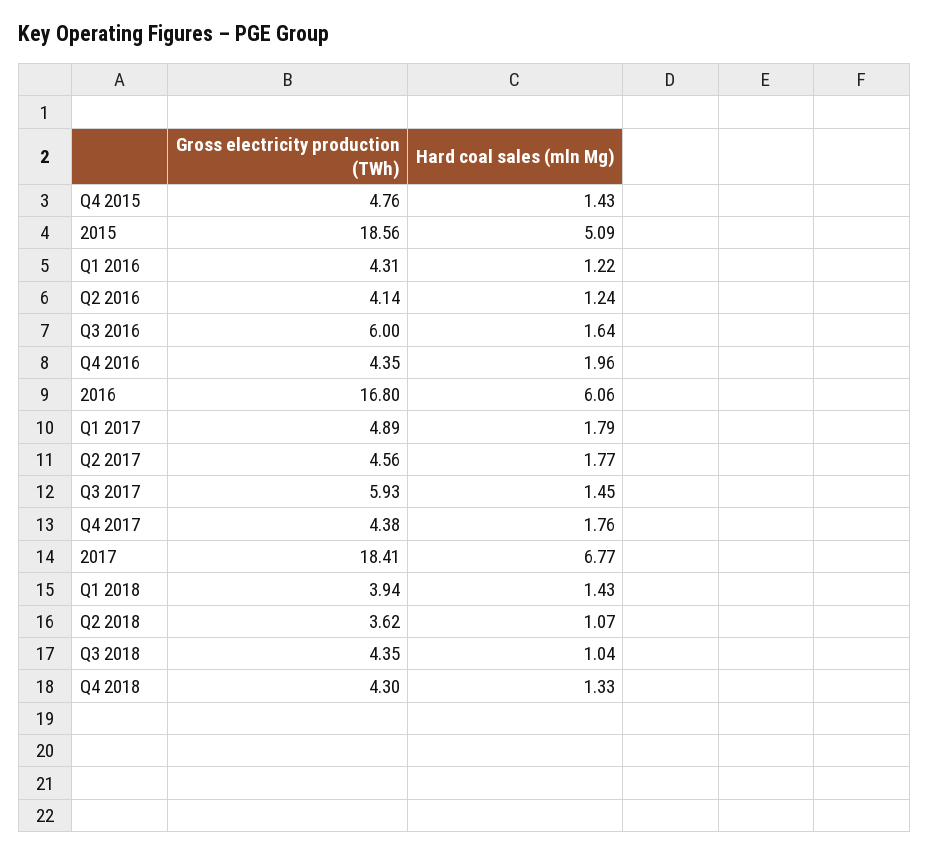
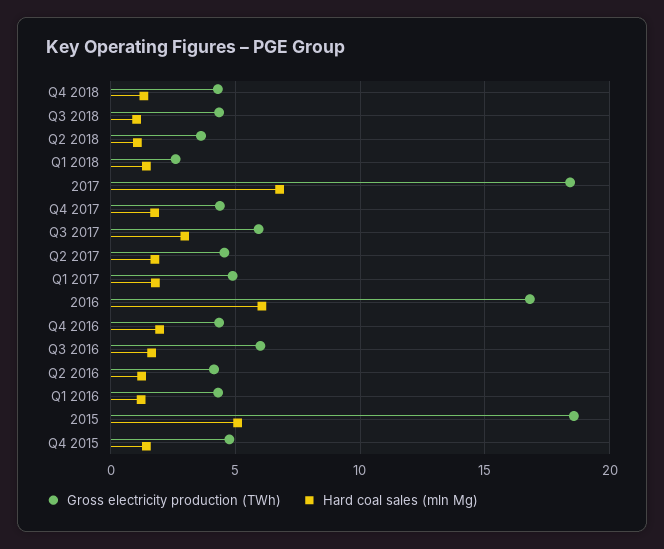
Hard coal sales (mln Mg), Q3 2017: 1.45 -> 3
Gross electricity production (TWh), Q1 2018: 3.94 -> 2.5

